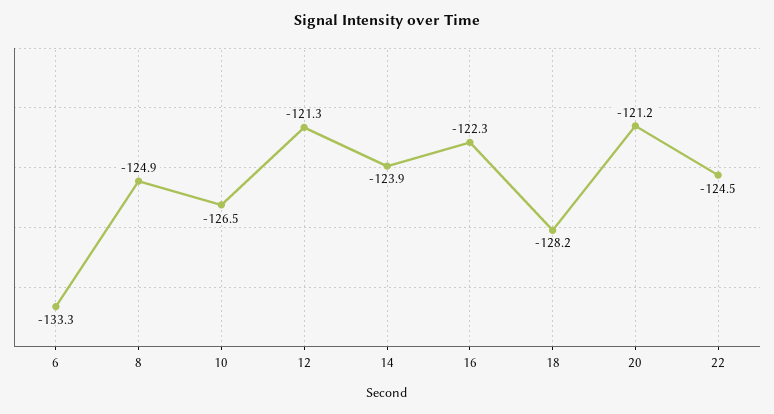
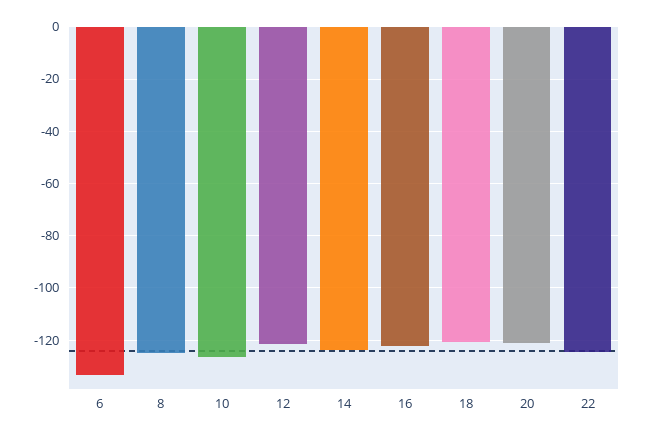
18: -128.2 -> -120

